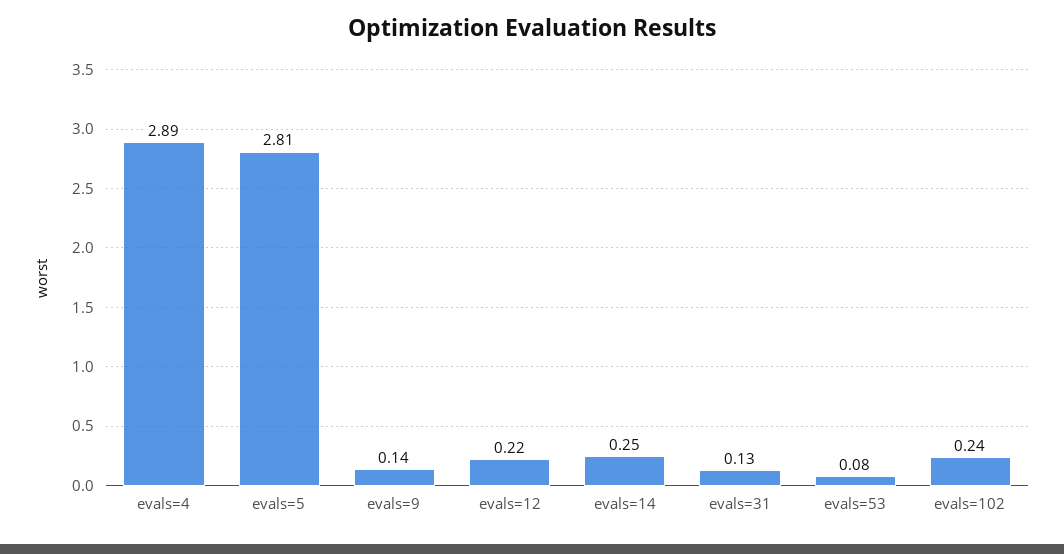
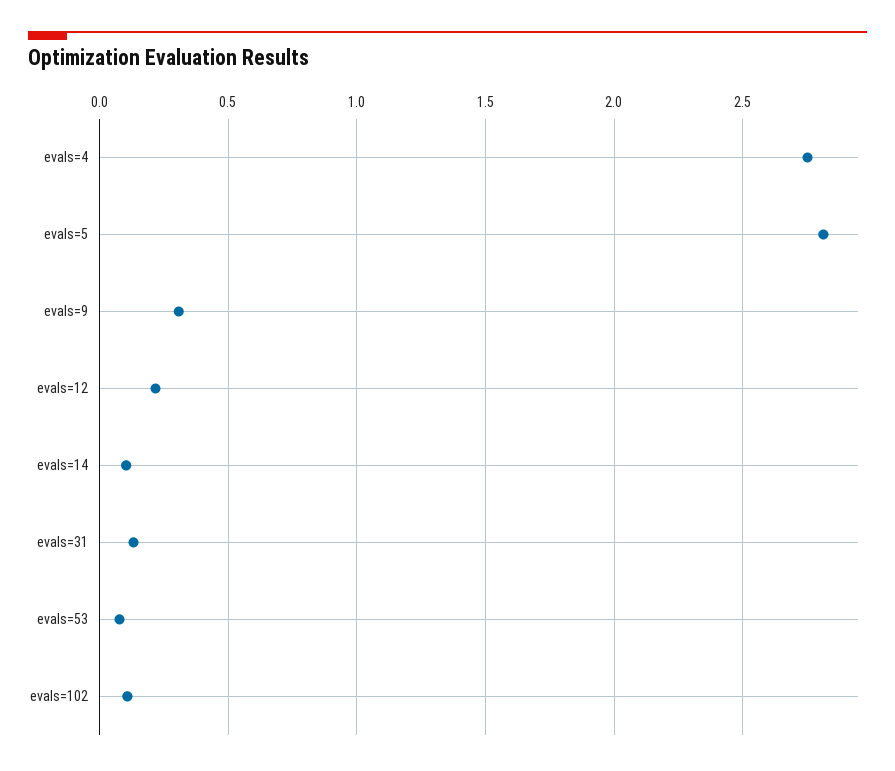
evals=4: 2.89 -> 2.75
evals=9: 0.14 -> 0.3
evals=14: 0.25 -> 0.1
evals=102: 0.24 -> 0.1

